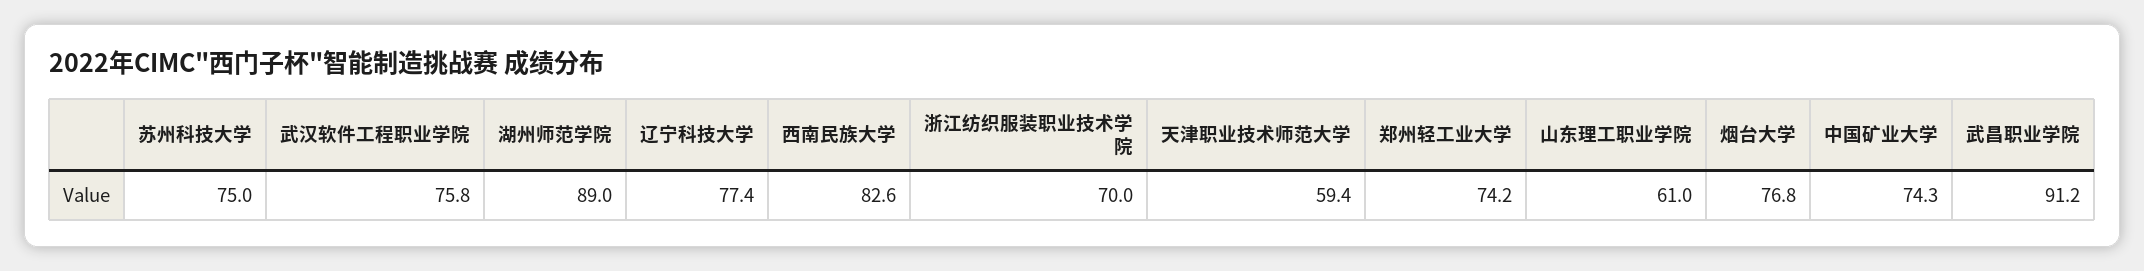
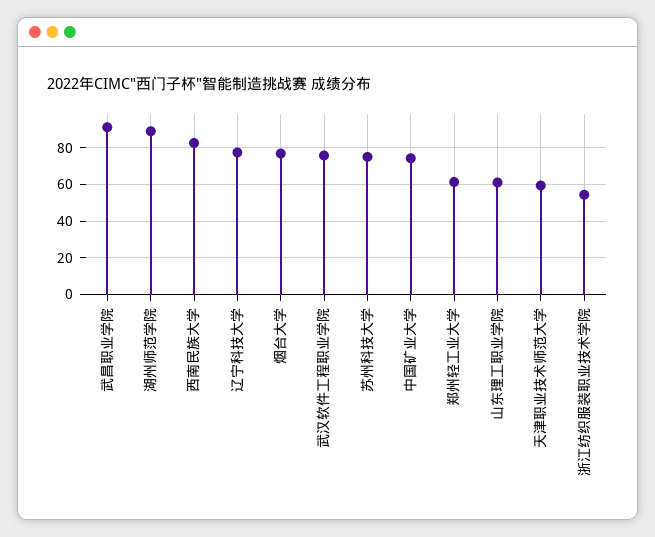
浙江纺织服装职业技术学院: 70 -> 55
郑州轻工业大学: 74.2 -> 60

